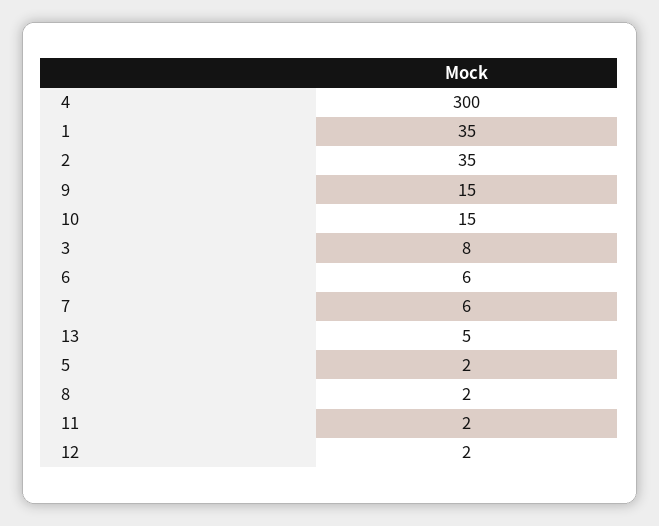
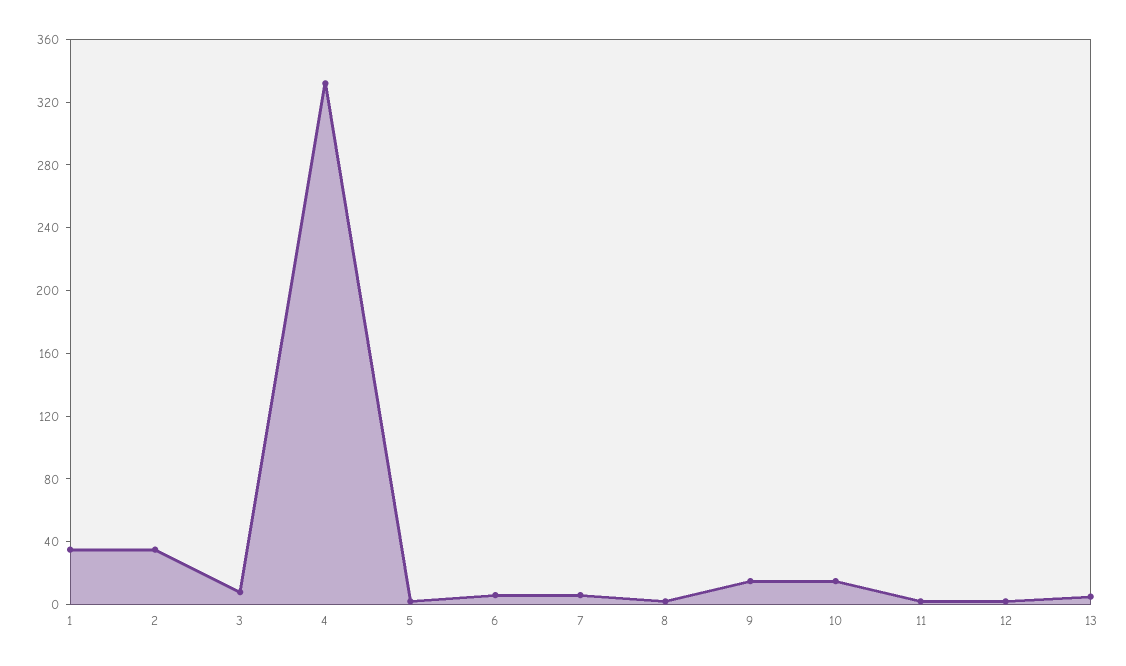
4: 300 -> 330

